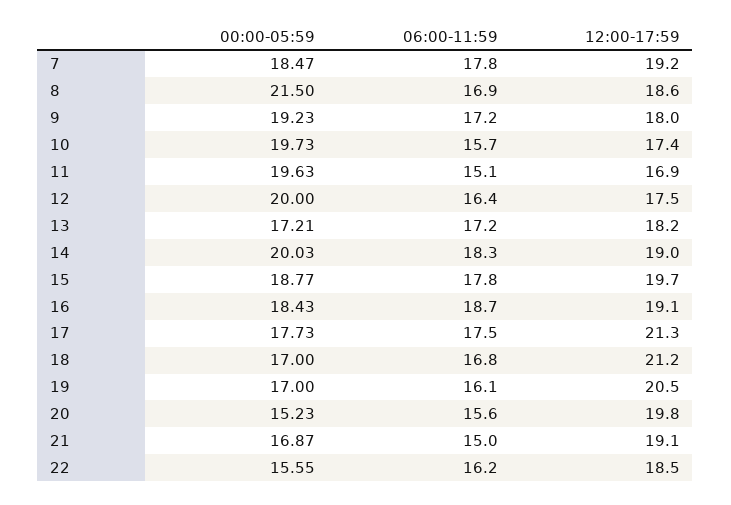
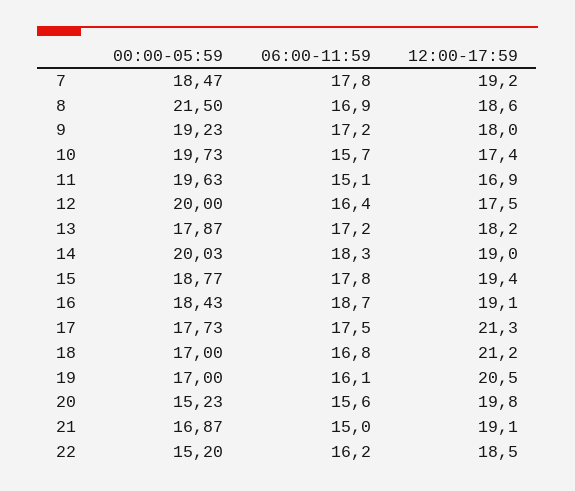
00:00-05:59, 13: 17.21 -> 17.87
12:00-17:59, 15: 19.7 -> 19.4
00:00-05:59, 22: 15.55 -> 15.2

